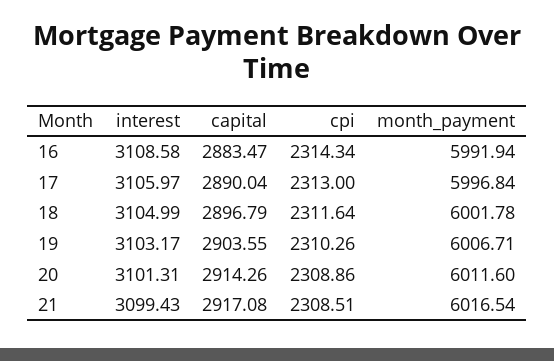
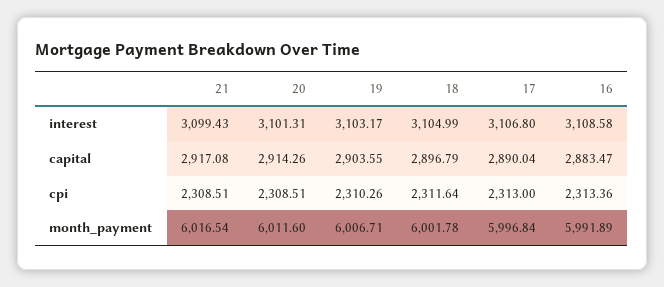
cpi, 16: 2314.34 -> 2313.36
month_payment, 16: 5991.94 -> 5991.89
interest, 17: 3105.97 -> 3106.8
cpi, 20: 2308.86 -> 2308.51

